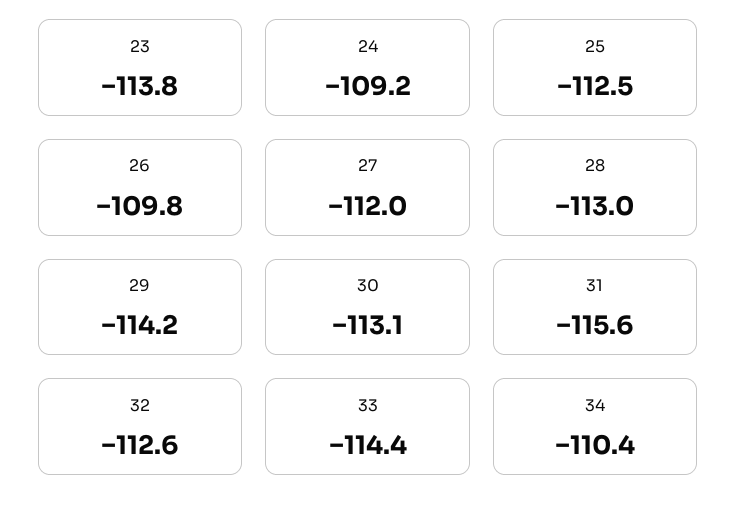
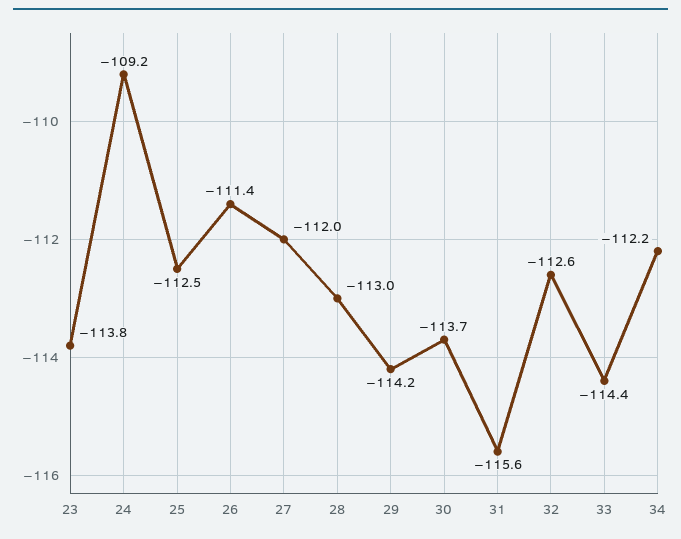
26: -109.8 -> -111.4
30: -113.1 -> -113.7
34: -110.4 -> -112.2

